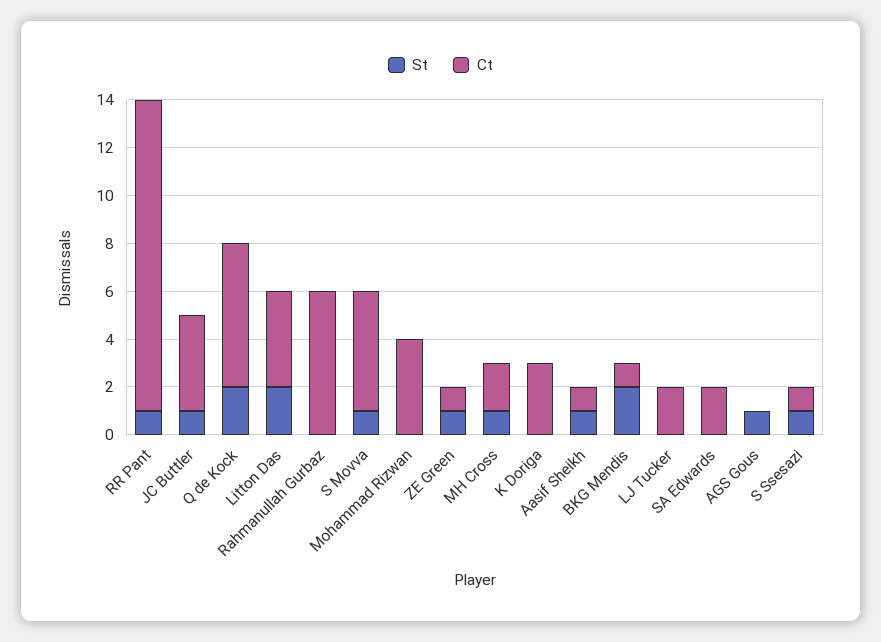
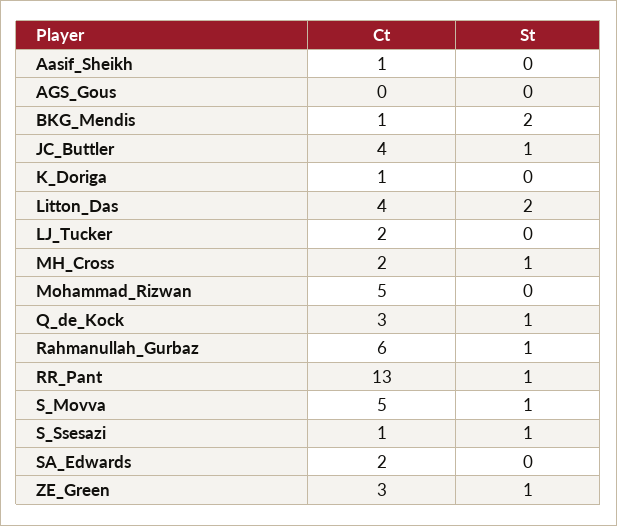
St, Q de Kock: 2 -> 1
Ct, Q de Kock: 6 -> 3
St, Rahmanullah Gurbaz: 0 -> 1
Ct, Mohammad Rizwan: 4 -> 5
Ct, ZE Green: 1 -> 3
Ct, K Doriga: 3 -> 1
St, Aasif Sheikh: 1 -> 0
St, AGS Gous: 1 -> 0

